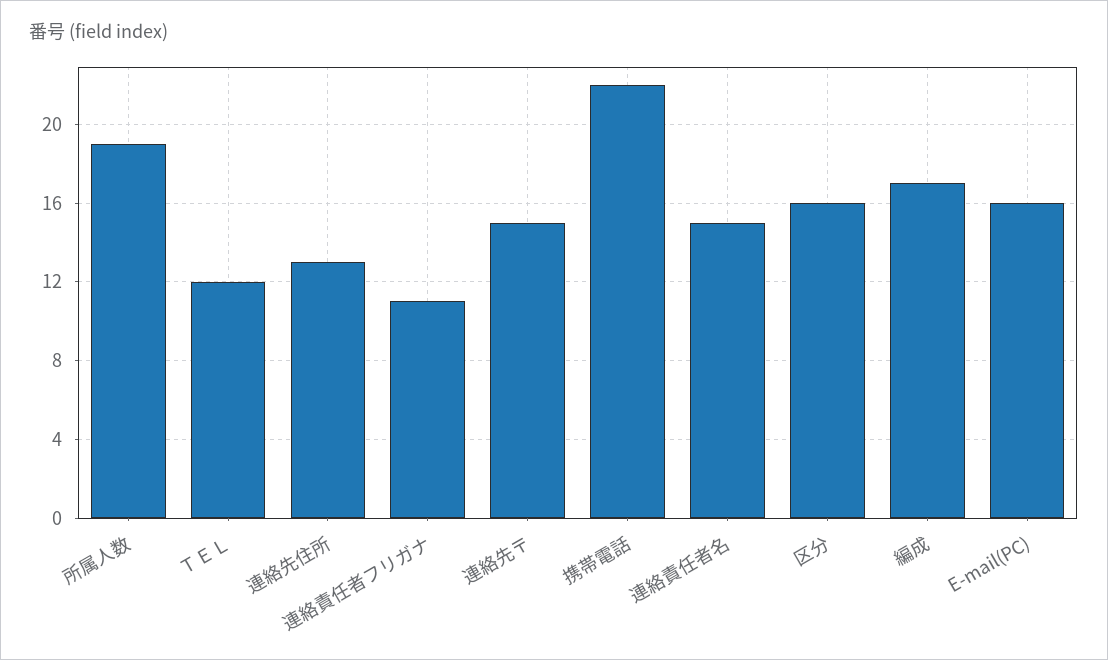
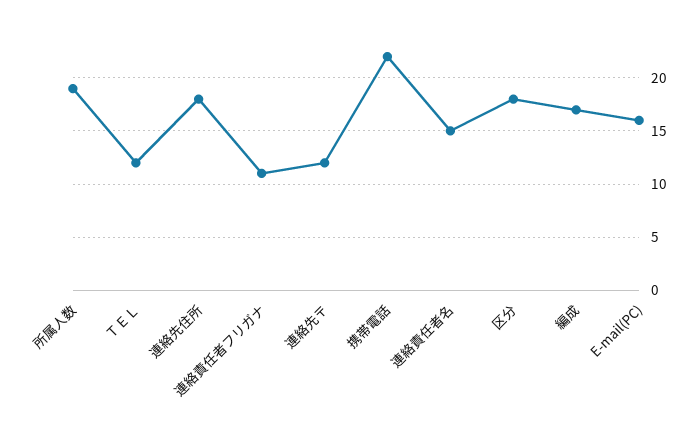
連絡先住所: 13 -> 18
連絡先〒: 15 -> 12
区分: 16 -> 18

